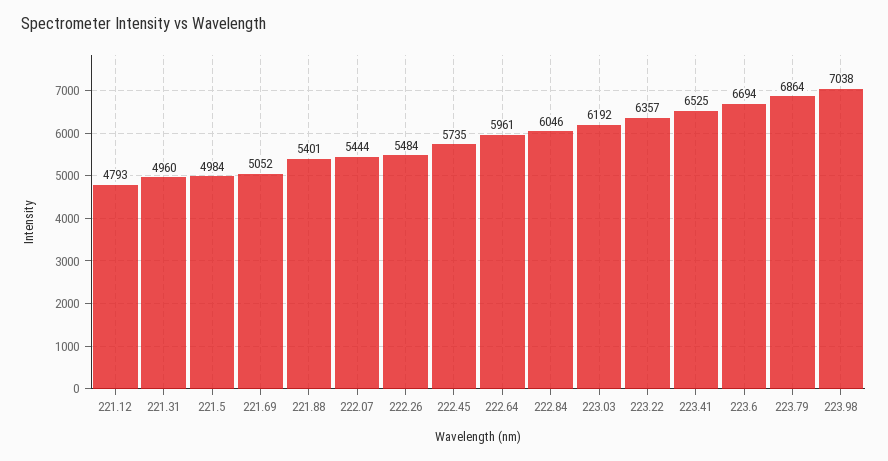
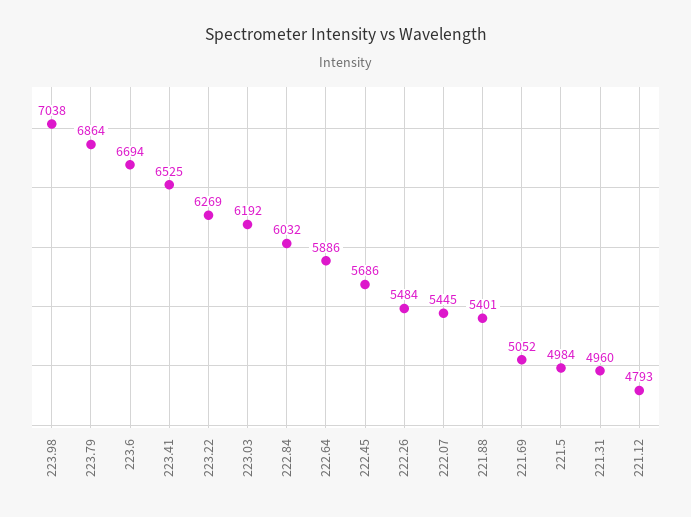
222.07: 5444 -> 5445
222.45: 5735 -> 5686
222.64: 5961 -> 5886
222.84: 6046 -> 6032
223.22: 6357 -> 6269

